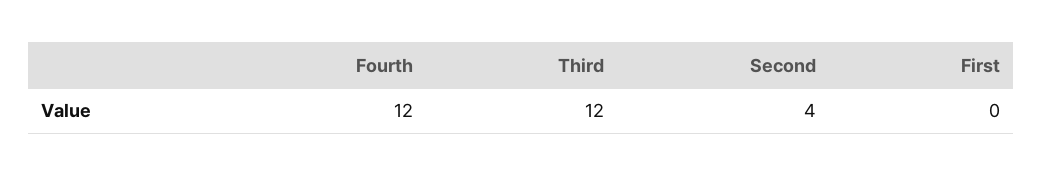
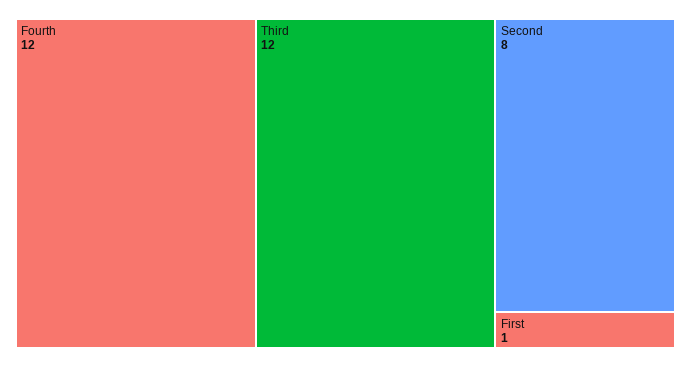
Second: 4 -> 8
First: 0 -> 1

